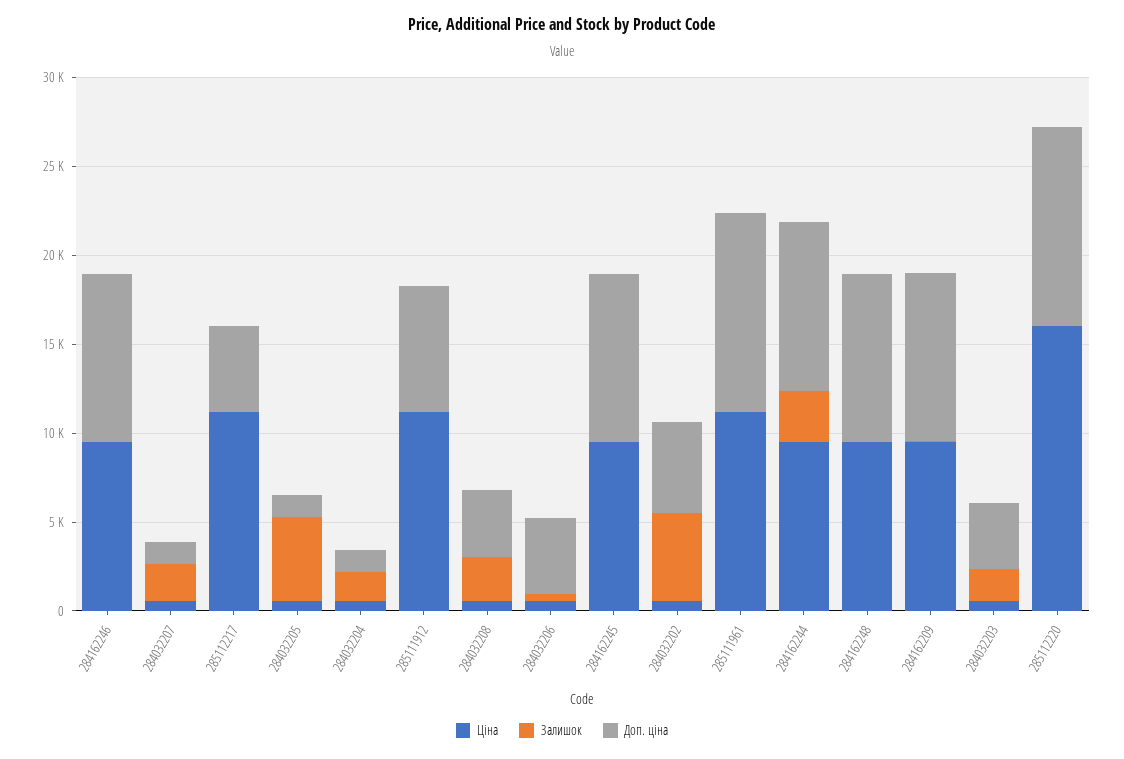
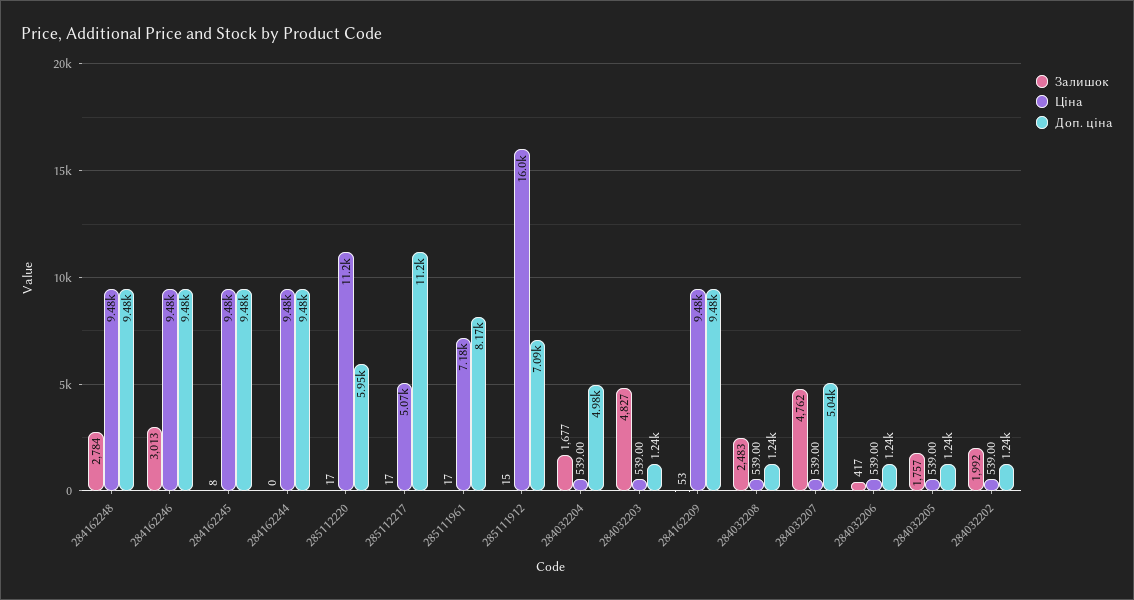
Залишок, 284162246: 0 -> 3013
Залишок, 284032207: 2000 -> 4762
Доп. ціна, 284032207: 1000 -> 5040
Ціна, 285112217: 11000 -> 5070
Доп. ціна, 285112217: 5000 -> 11200
Залишок, 284032205: 5000 -> 1757
Доп. ціна, 284032204: 1000 -> 4980
Ціна, 285111912: 11000 -> 16000
Доп. ціна, 284032208: 4000 -> 1240
Доп. ціна, 284032206: 4000 -> 1240
Залишок, 284032202: 5000 -> 1992
Доп. ціна, 284032202: 5000 -> 1240
Ціна, 285111961: 11000 -> 7180
Доп. ціна, 285111961: 11000 -> 8170
Залишок, 284162244: 3000 -> 0
Залишок, 284162248: 0 -> 2784
Залишок, 284032203: 2000 -> 4827
Доп. ціна, 284032203: 4000 -> 1240
Ціна, 285112220: 16000 -> 11200
Доп. ціна, 285112220: 11000 -> 5950

